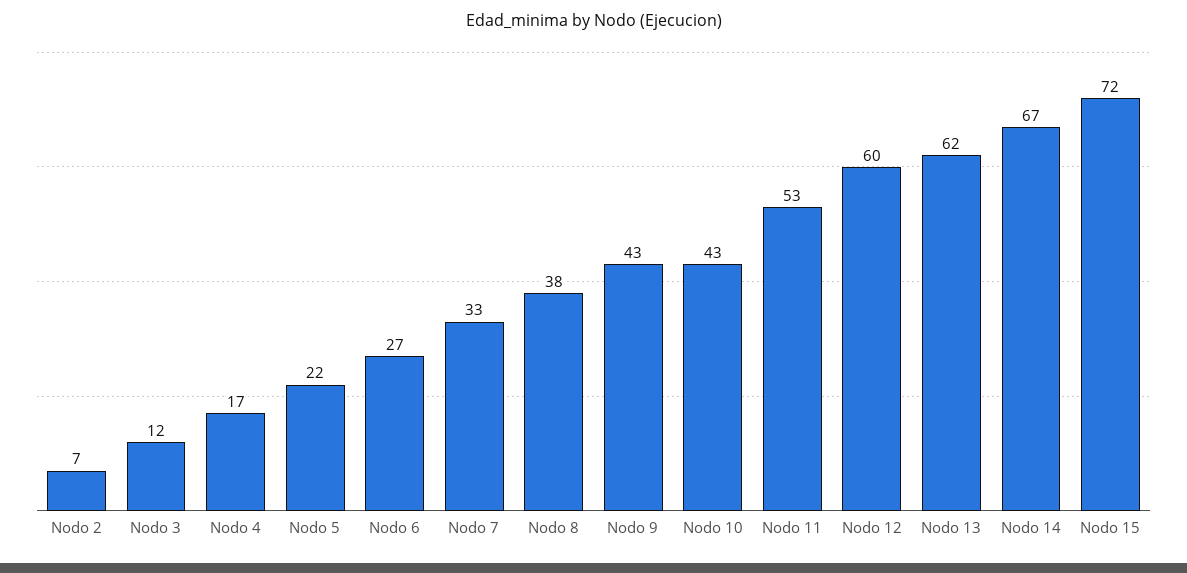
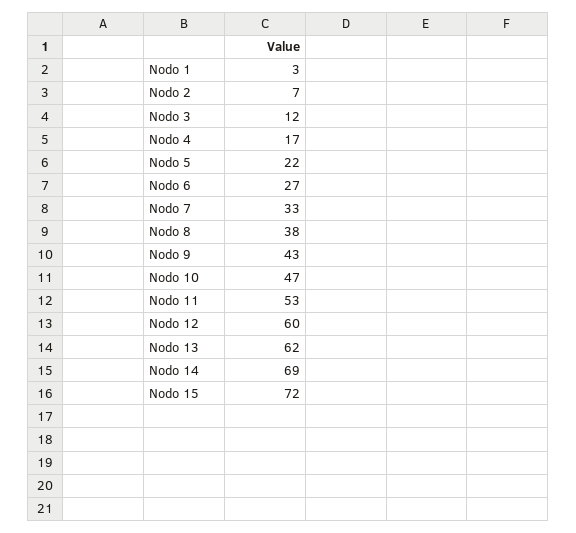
Nodo 10: 43 -> 47
Nodo 14: 67 -> 69
Nodo 1: none -> 3

